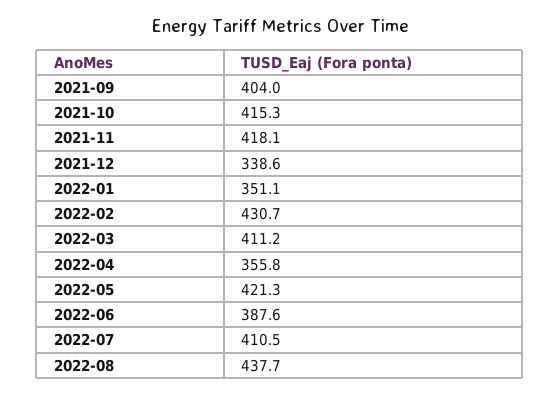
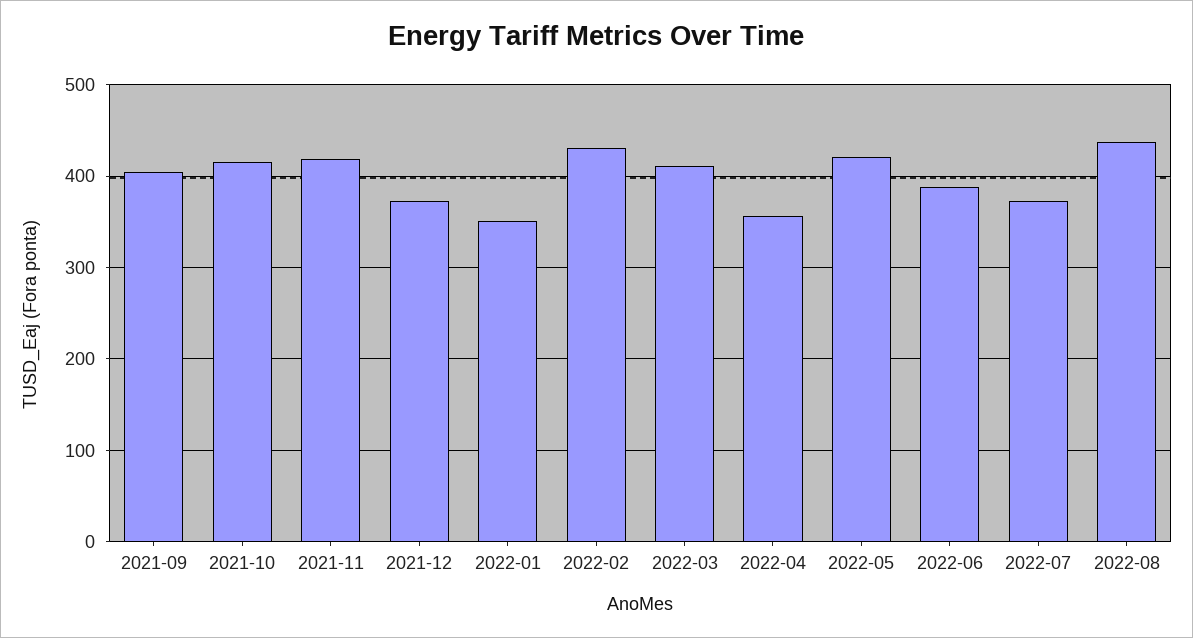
2021-12: 338.6 -> 370
2022-07: 410.5 -> 370

